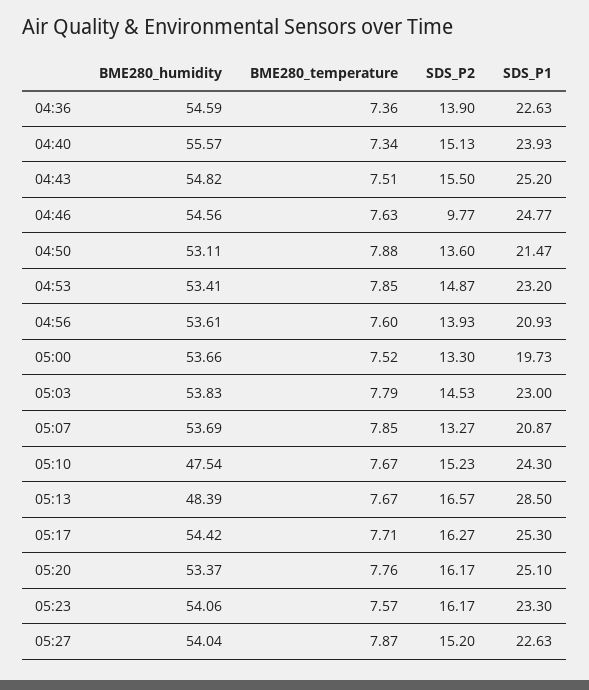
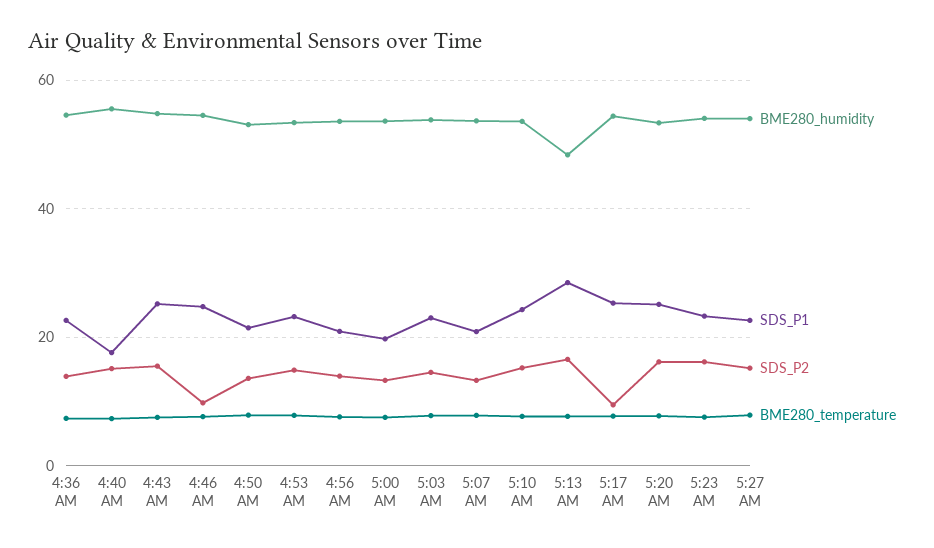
SDS_P1, 04:40: 23.93 -> 18
BME280_humidity, 05:10: 47.54 -> 54
SDS_P2, 05:17: 16.27 -> 10

